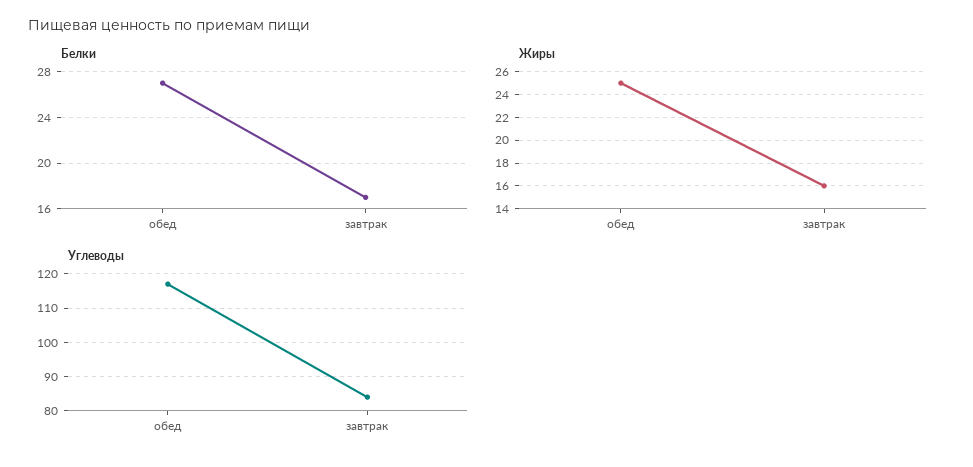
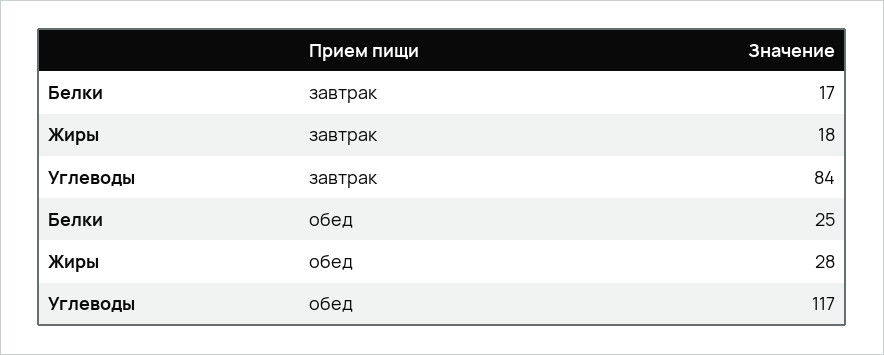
Белки, обед: 27 -> 25
Жиры, обед: 25 -> 28
Жиры, завтрак: 16 -> 18

